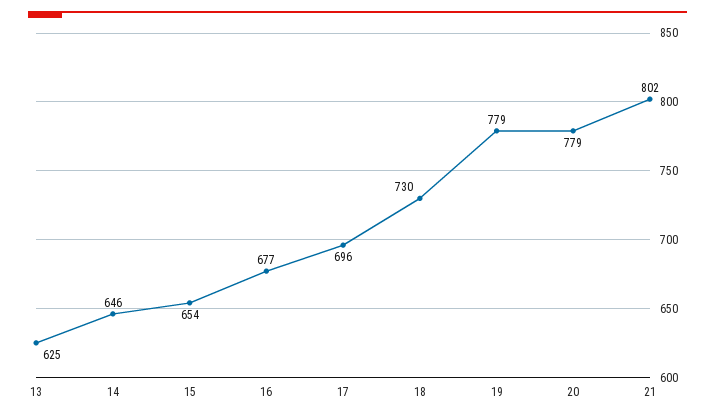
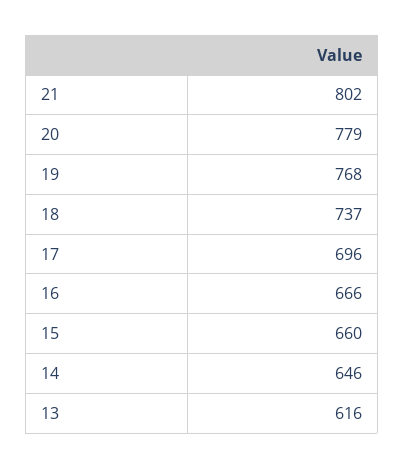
13: 625 -> 616
15: 654 -> 660
16: 677 -> 666
18: 730 -> 737
19: 779 -> 768

